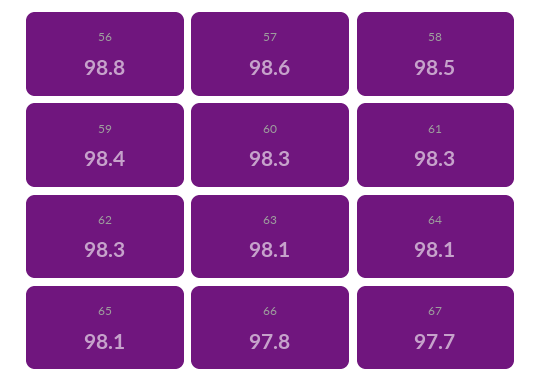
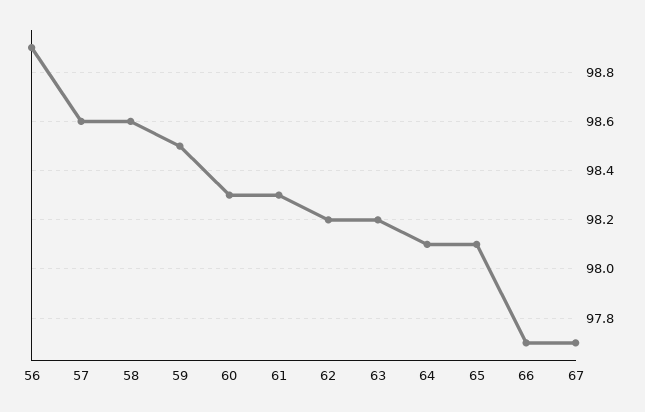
56: 98.8 -> 98.9
58: 98.5 -> 98.6
59: 98.4 -> 98.5
62: 98.3 -> 98.2
63: 98.1 -> 98.2
66: 97.8 -> 97.7

